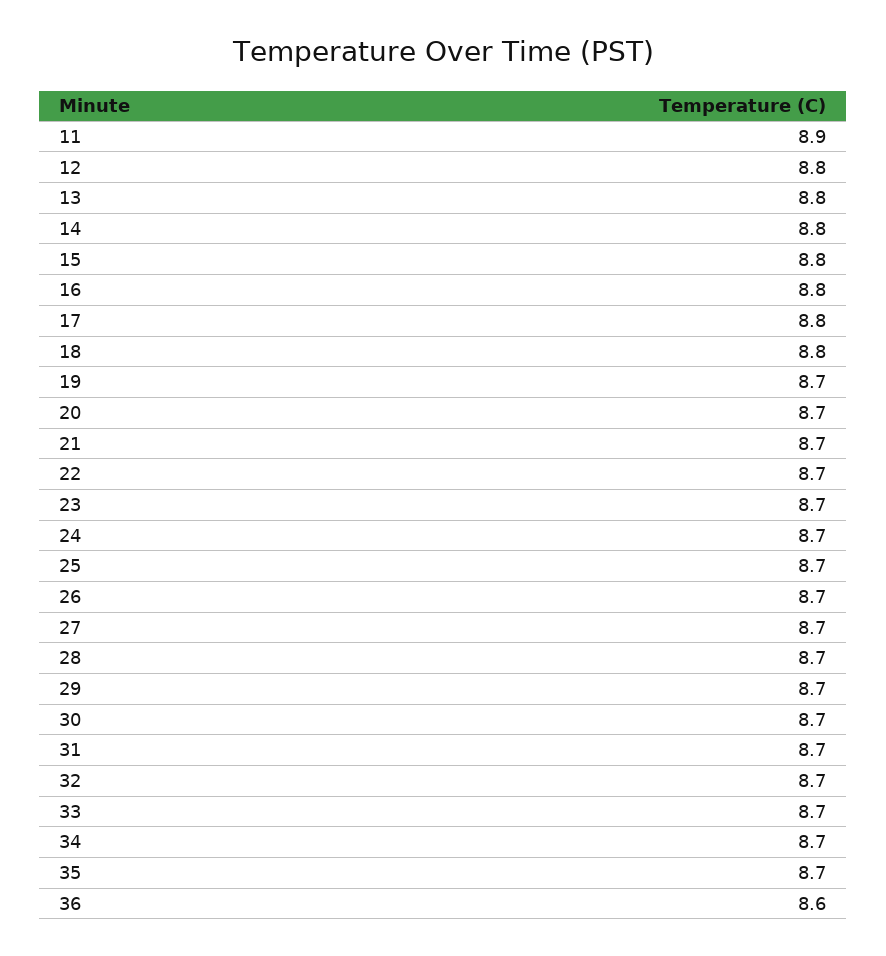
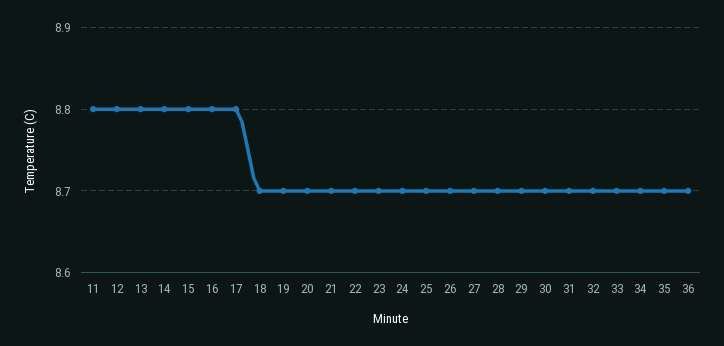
11: 8.9 -> 8.8
18: 8.8 -> 8.7
36: 8.6 -> 8.7

